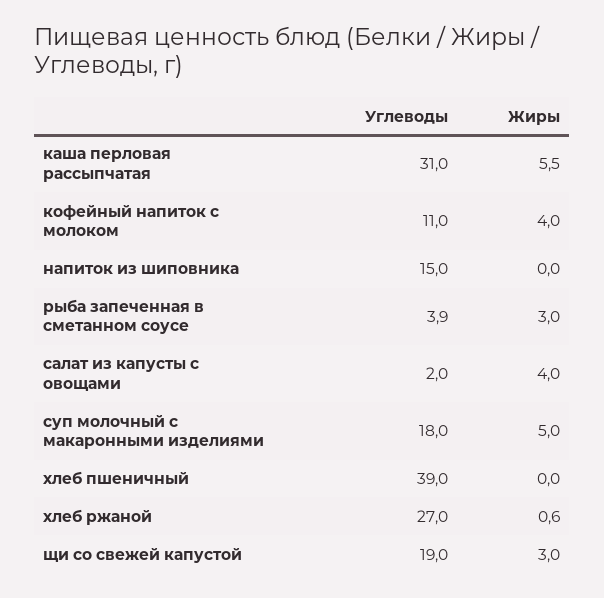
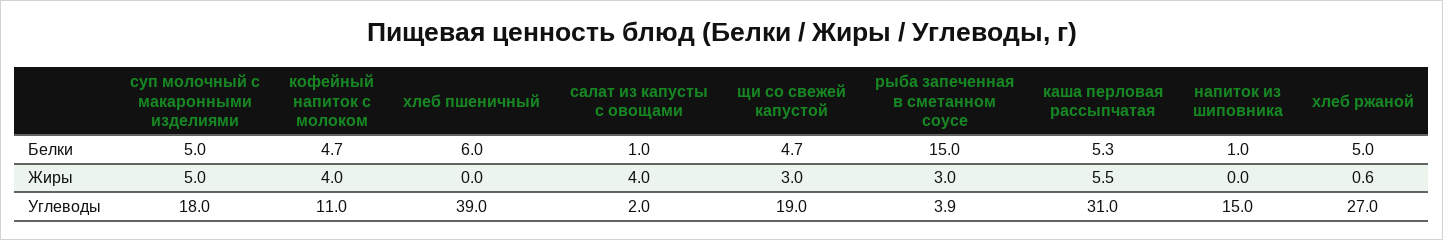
Белки, суп молочный с макаронными изделиями: none -> 5
Белки, кофейный напиток с молоком: none -> 4.7
Белки, хлеб пшеничный: none -> 6
Белки, салат из капусты с овощами: none -> 1
Белки, щи со свежей капустой: none -> 4.7
Белки, рыба запеченная в сметанном соусе: none -> 15
Белки, каша перловая рассыпчатая: none -> 5.3
Белки, напиток из шиповника: none -> 1
Белки, хлеб ржаной: none -> 5

